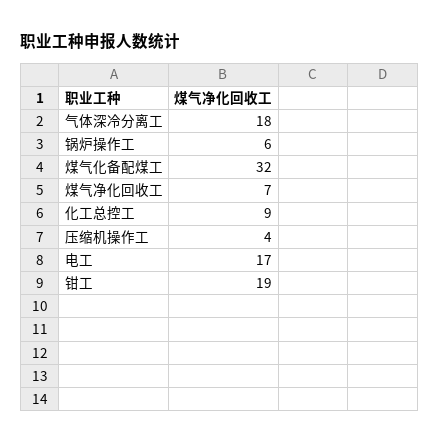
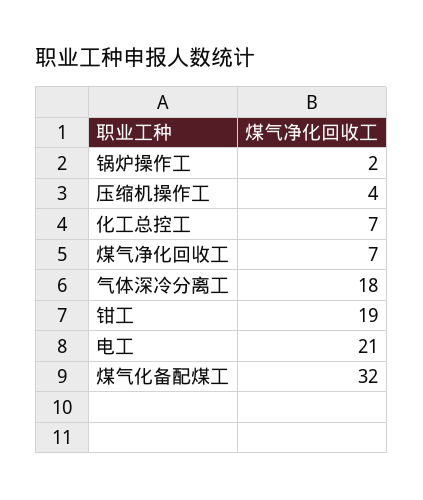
锅炉操作工: 6 -> 2
化工总控工: 9 -> 7
电工: 17 -> 21

